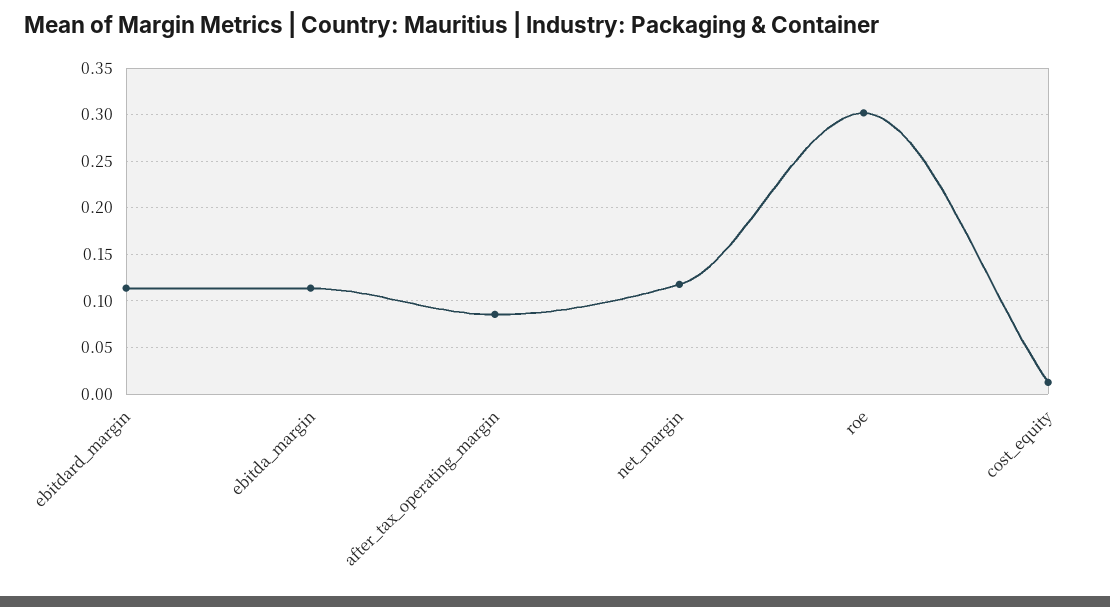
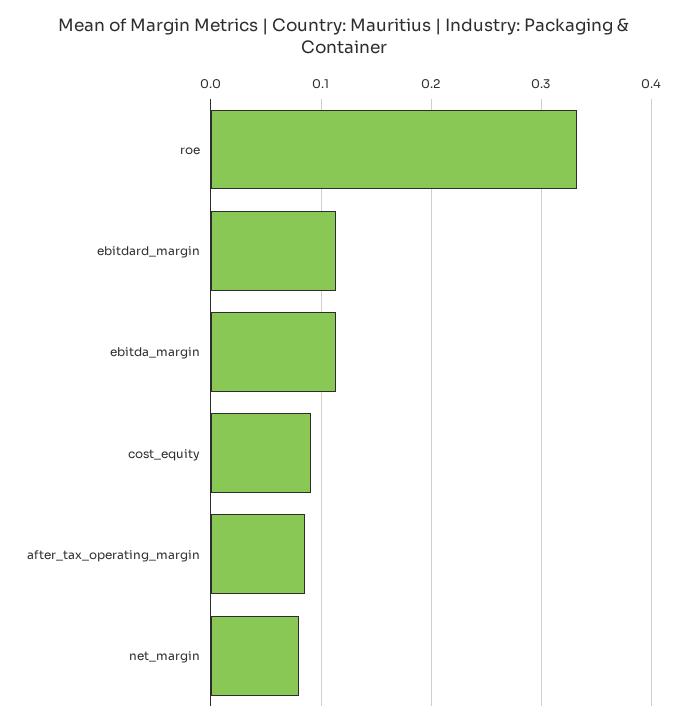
net_margin: 0.12 -> 0.08
roe: 0.3 -> 0.33
cost_equity: 0.01 -> 0.09

